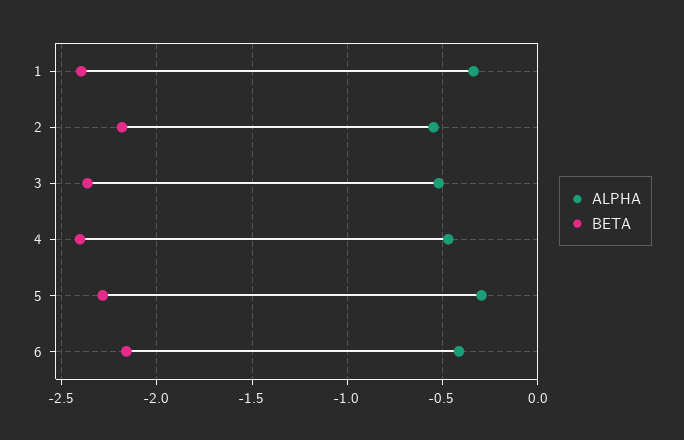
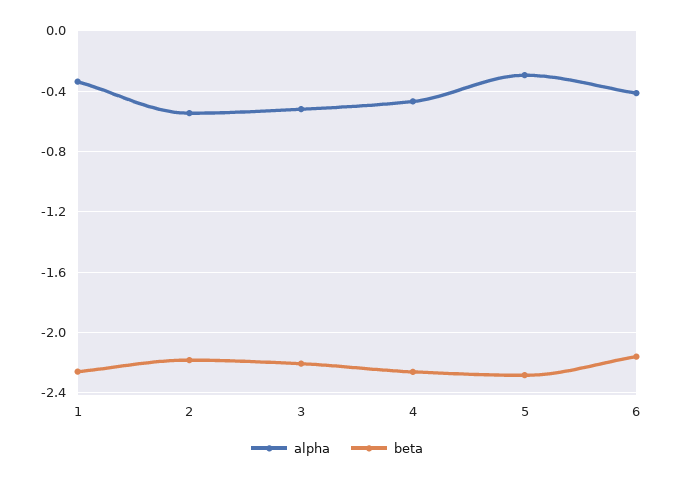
BETA, 1: -2.4 -> -2.25
BETA, 3: -2.35 -> -2.2
BETA, 4: -2.4 -> -2.25

